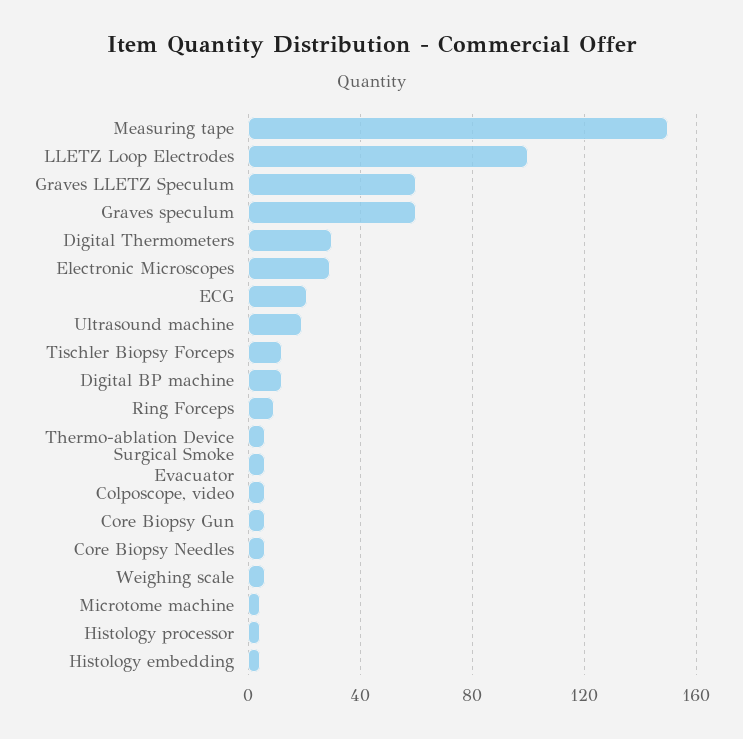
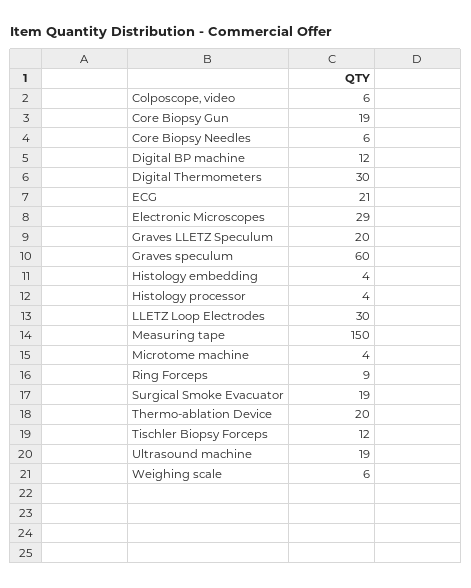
LLETZ Loop Electrodes: 100 -> 30
Graves LLETZ Speculum: 60 -> 20
Thermo-ablation Device: 5 -> 20
Surgical Smoke Evacuator: 5 -> 19
Core Biopsy Gun: 5 -> 19

